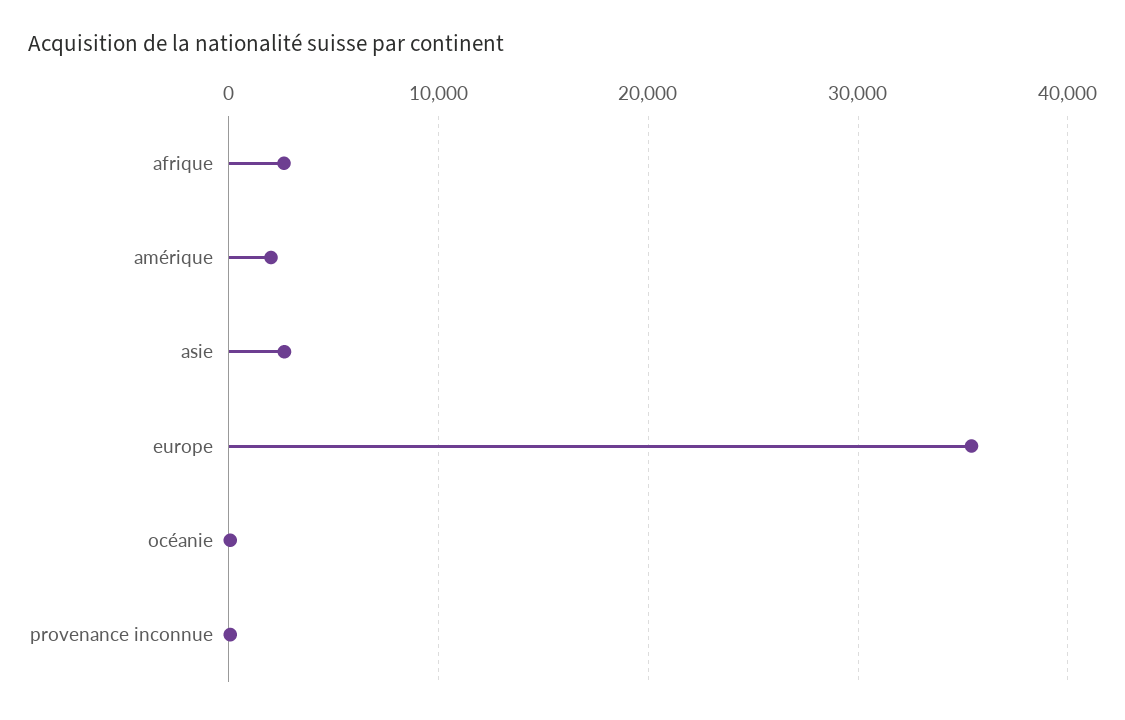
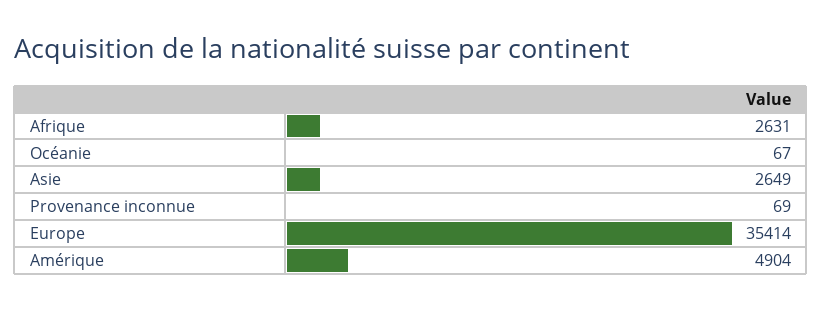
amérique: 2000 -> 4904

